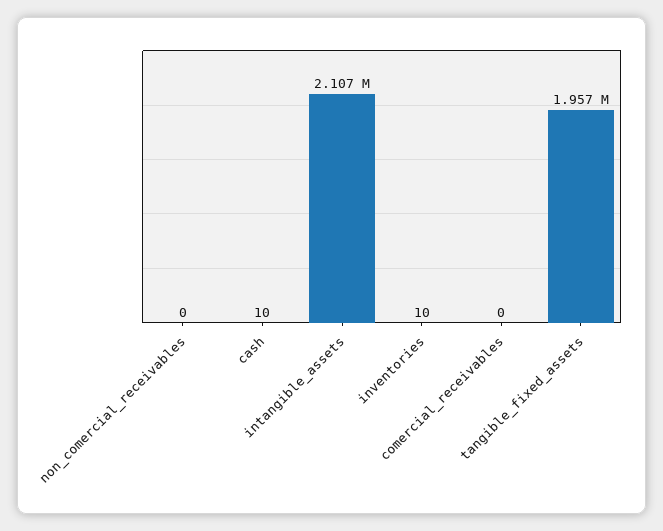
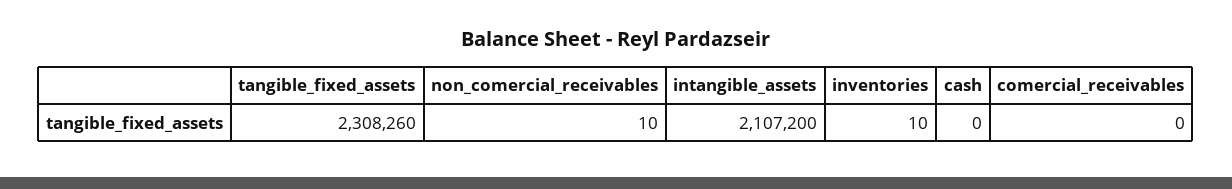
non_comercial_receivables: 0 -> 10
cash: 10 -> 0
tangible_fixed_assets: 1957000 -> 2308260

